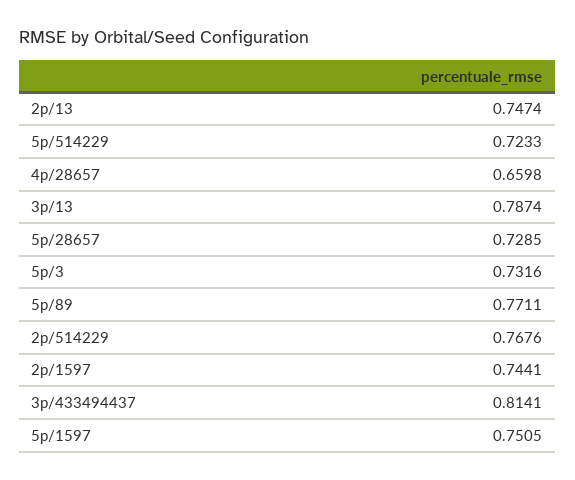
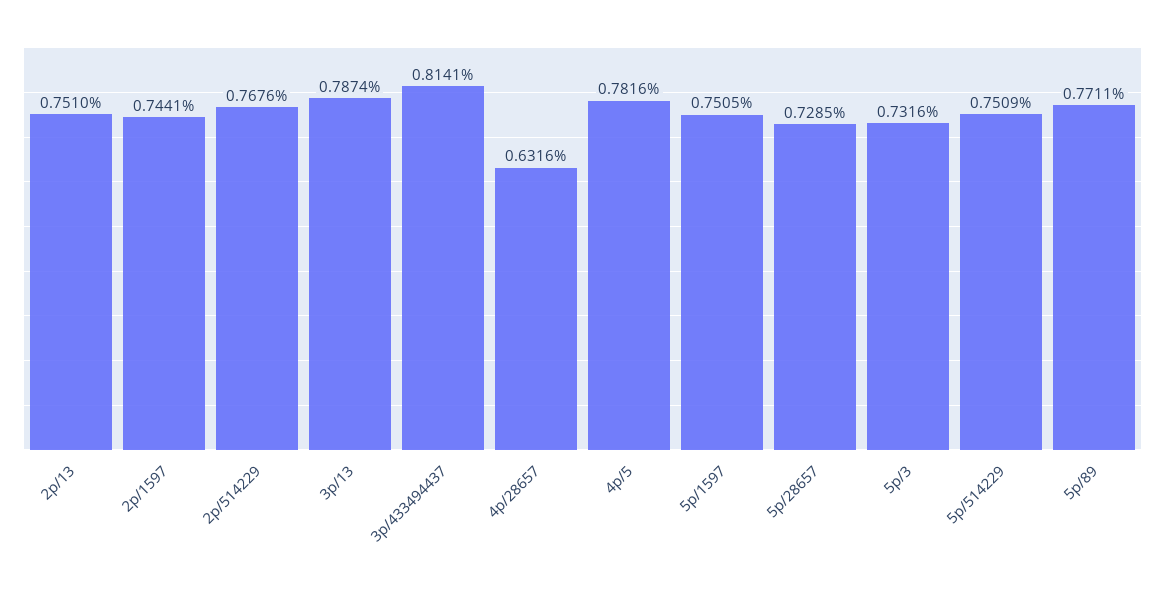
2p/13: 0.7474 -> 0.751
5p/514229: 0.7233 -> 0.7509
4p/28657: 0.6598 -> 0.6316
4p/5: none -> 0.7816

